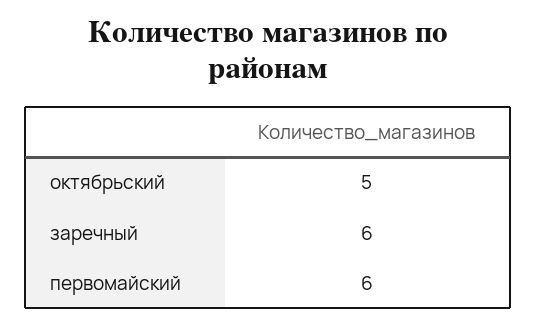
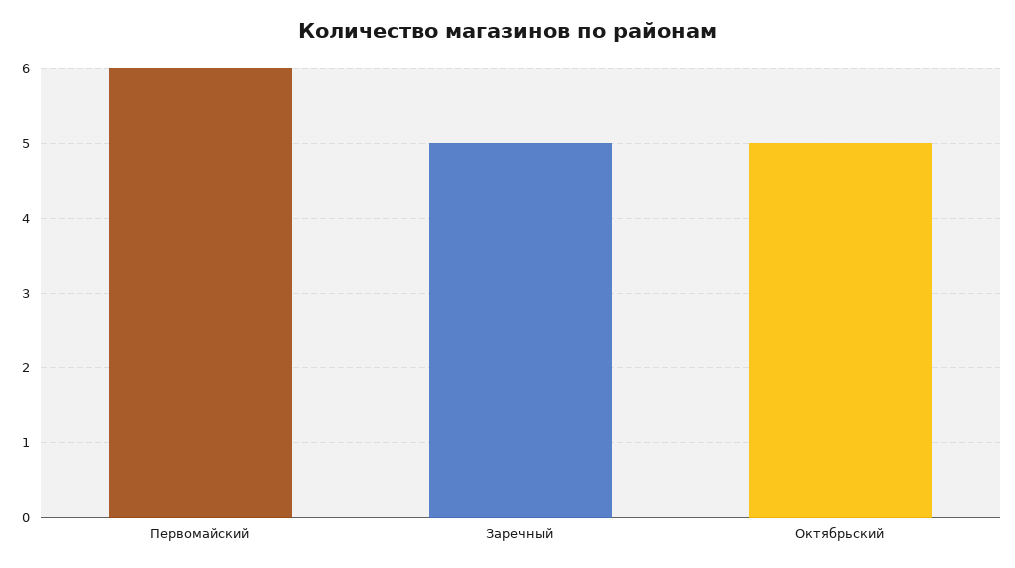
заречный: 6 -> 5

